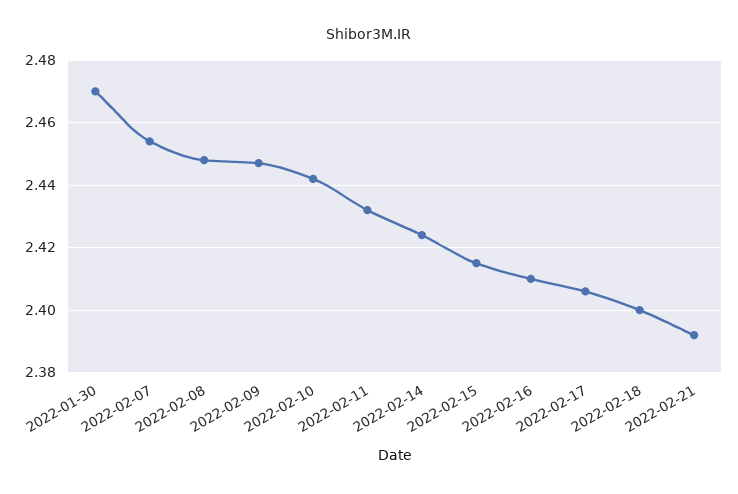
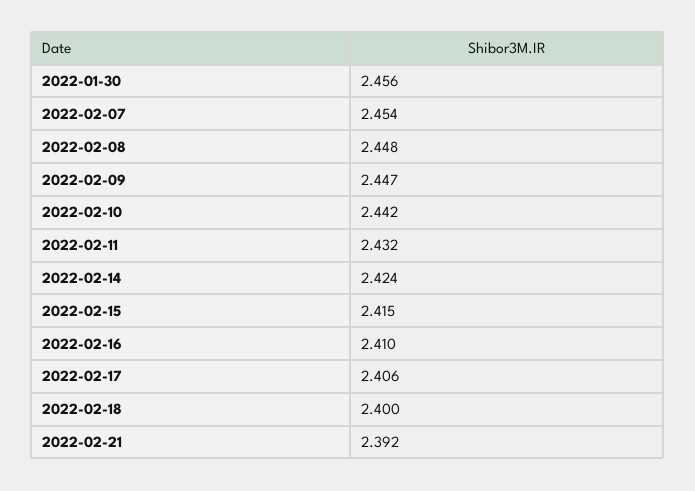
2022-01-30: 2.47 -> 2.456

